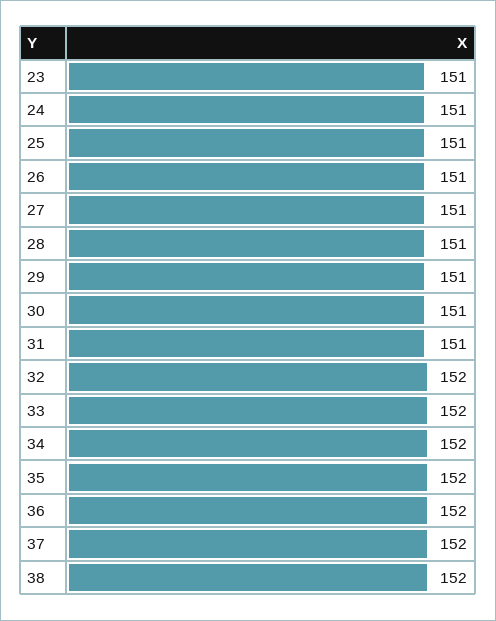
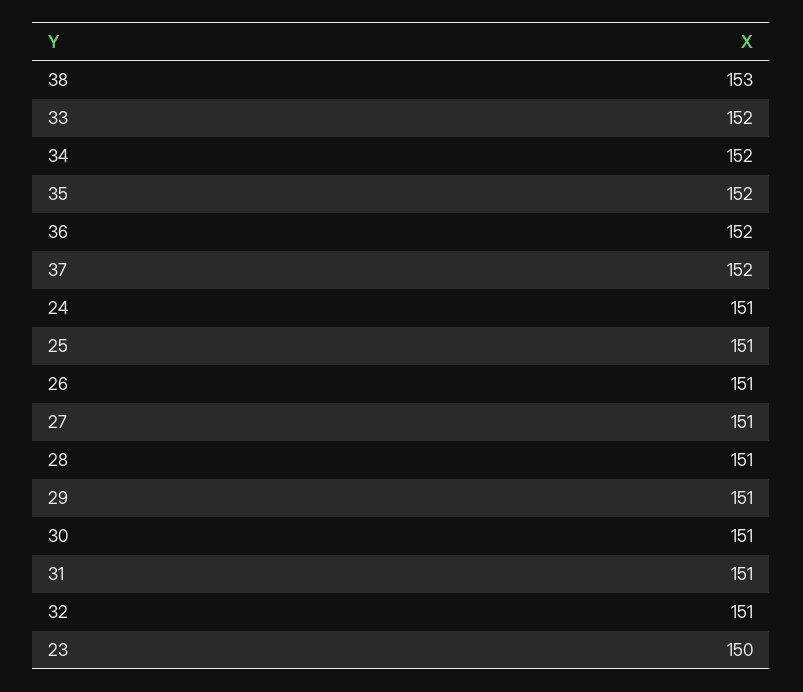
23: 151 -> 150
32: 152 -> 151
38: 152 -> 153

